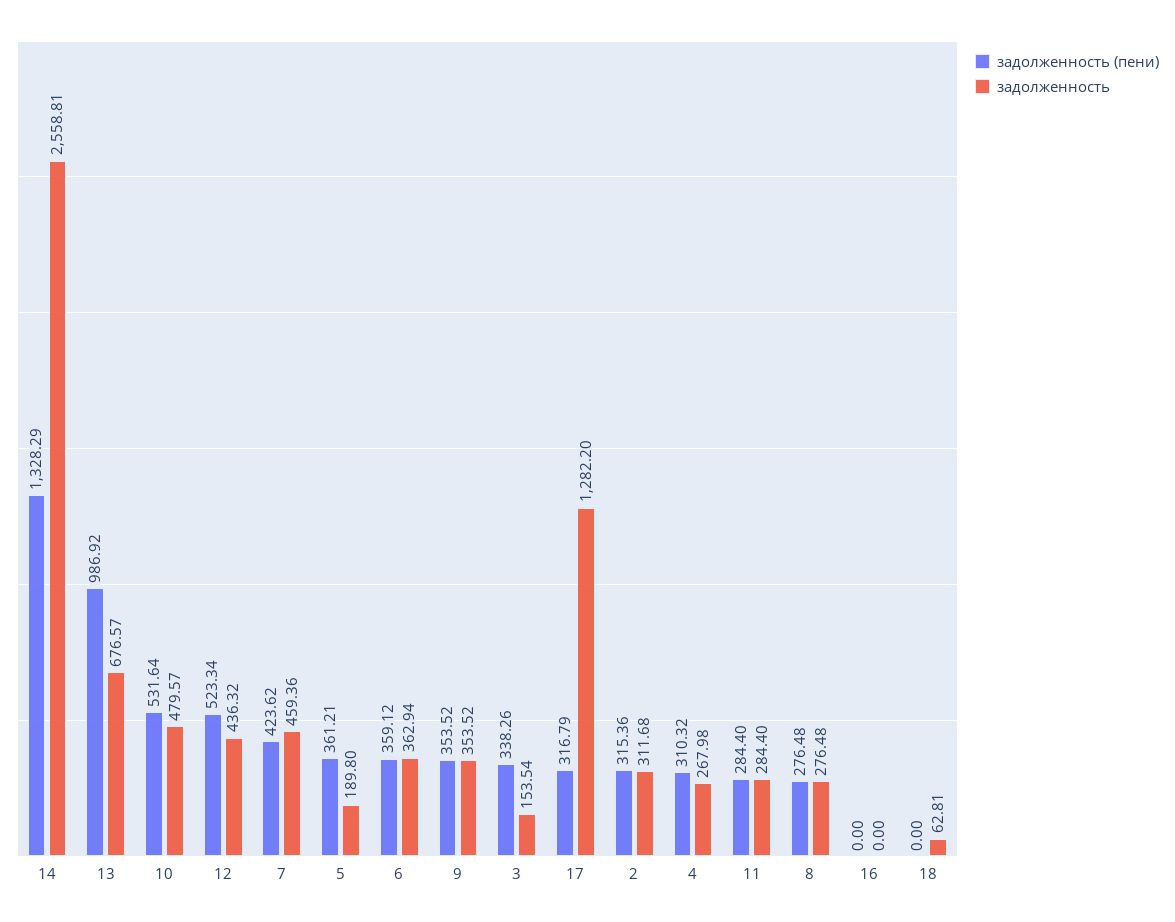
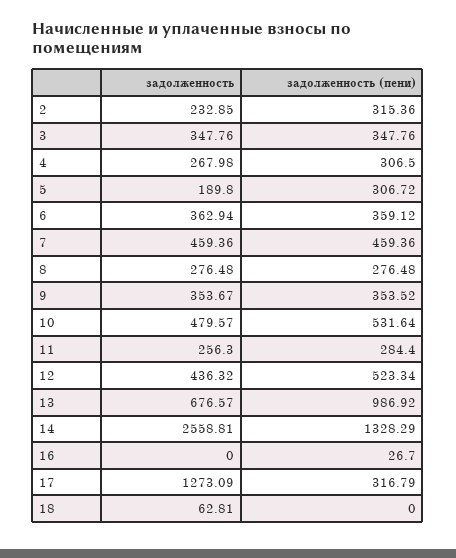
задолженность (пени), 7: 423.62 -> 459.36
задолженность (пени), 5: 361.21 -> 306.72
задолженность, 9: 353.52 -> 353.67
задолженность (пени), 3: 338.26 -> 347.76
задолженность, 3: 153.54 -> 347.76
задолженность, 17: 1282.2 -> 1273.09
задолженность, 2: 311.68 -> 232.85
задолженность (пени), 4: 310.32 -> 306.5
задолженность, 11: 284.4 -> 256.3
задолженность (пени), 16: 0 -> 26.7

